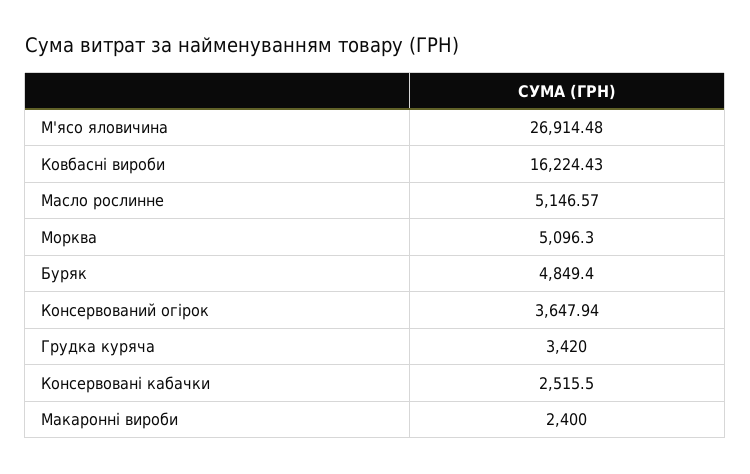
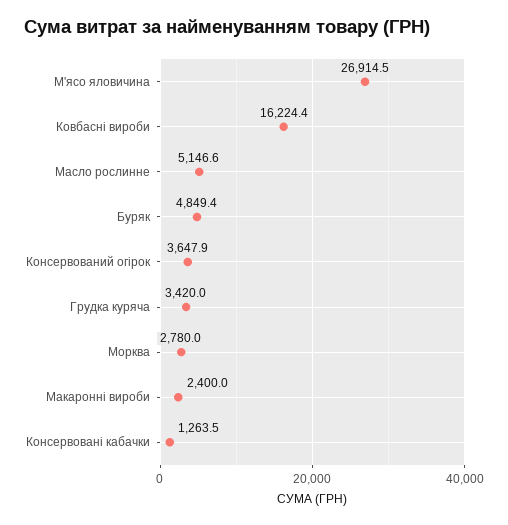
Морква: 5096.3 -> 2780
Консервовані кабачки: 2515.5 -> 1263.5

